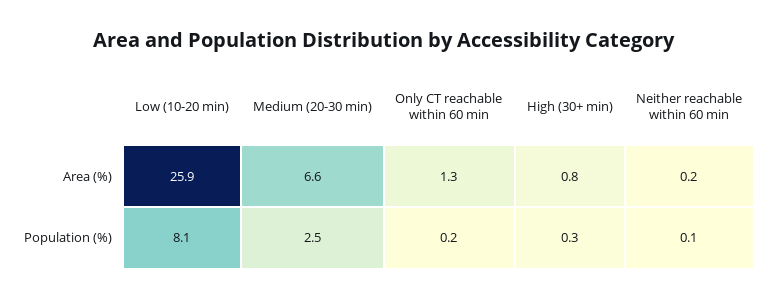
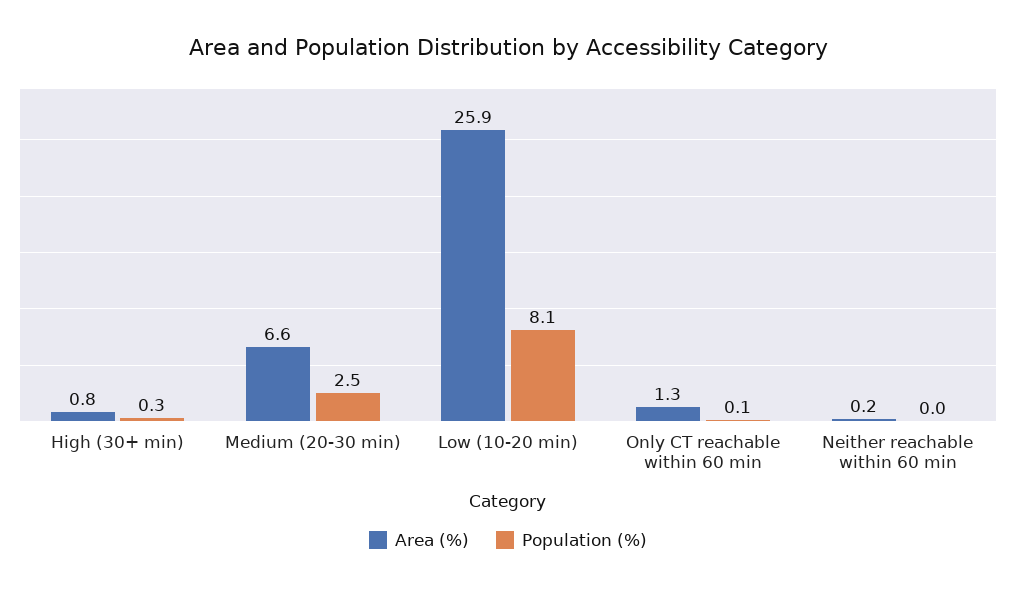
Population (%), Only CT reachable within 60 min: 0.2 -> 0.1
Population (%), Neither reachable within 60 min: 0.1 -> 0

